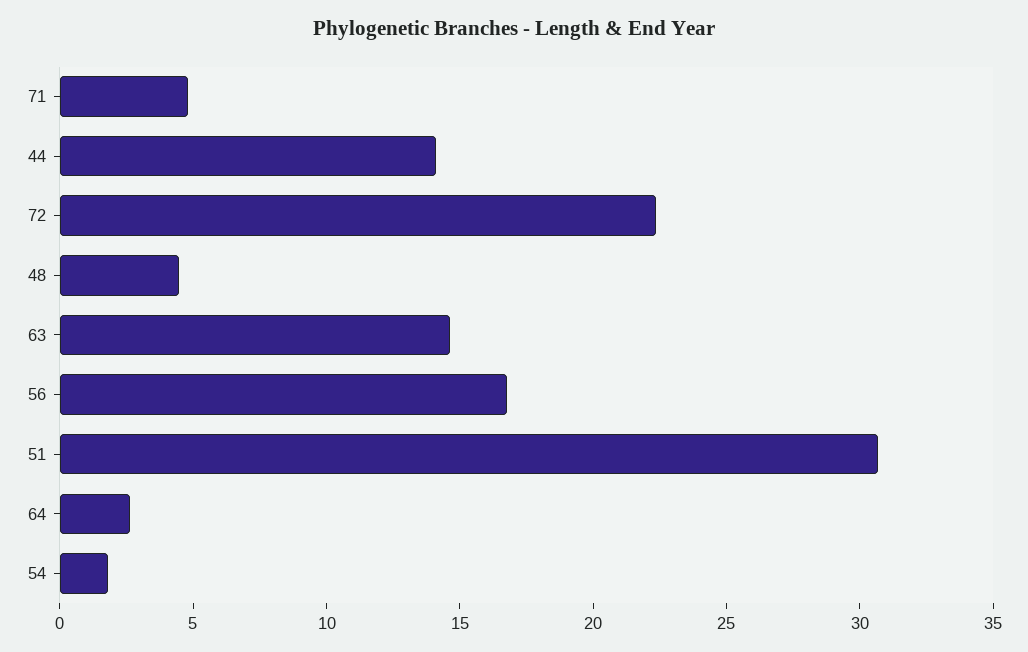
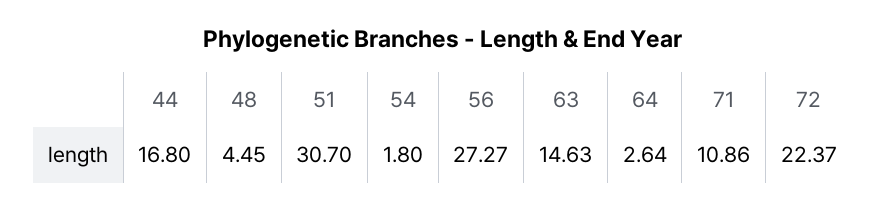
71: 5 -> 10.86
44: 14 -> 16.8
56: 17 -> 27.27

